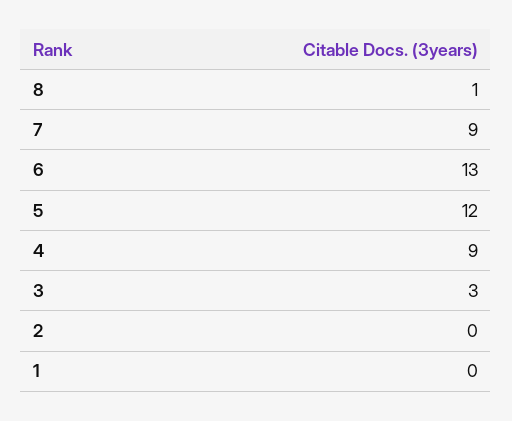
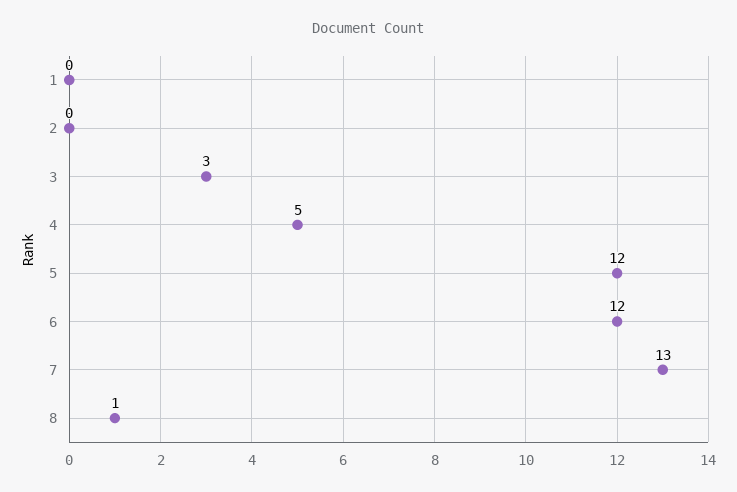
7: 9 -> 13
6: 13 -> 12
4: 9 -> 5

